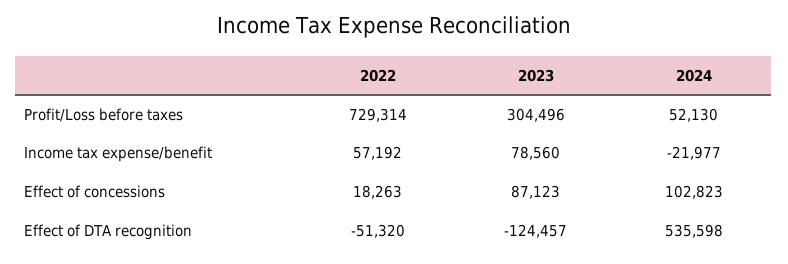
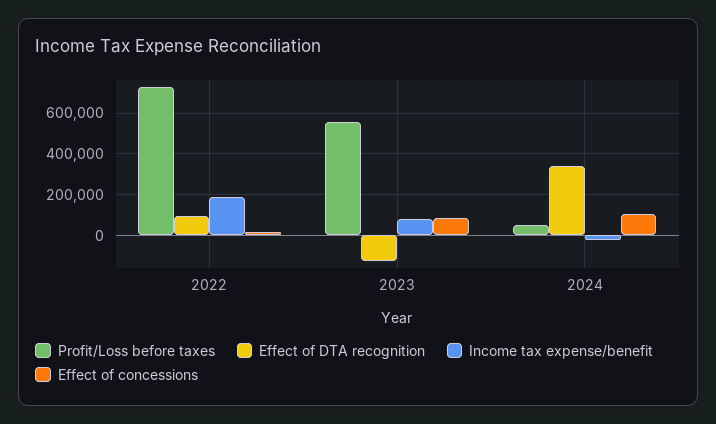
Profit/Loss before taxes, 2023: 304496 -> 550000
Income tax expense/benefit, 2022: 57192 -> 200000
Effect of DTA recognition, 2022: -51320 -> 100000
Effect of DTA recognition, 2024: 535598 -> 350000

